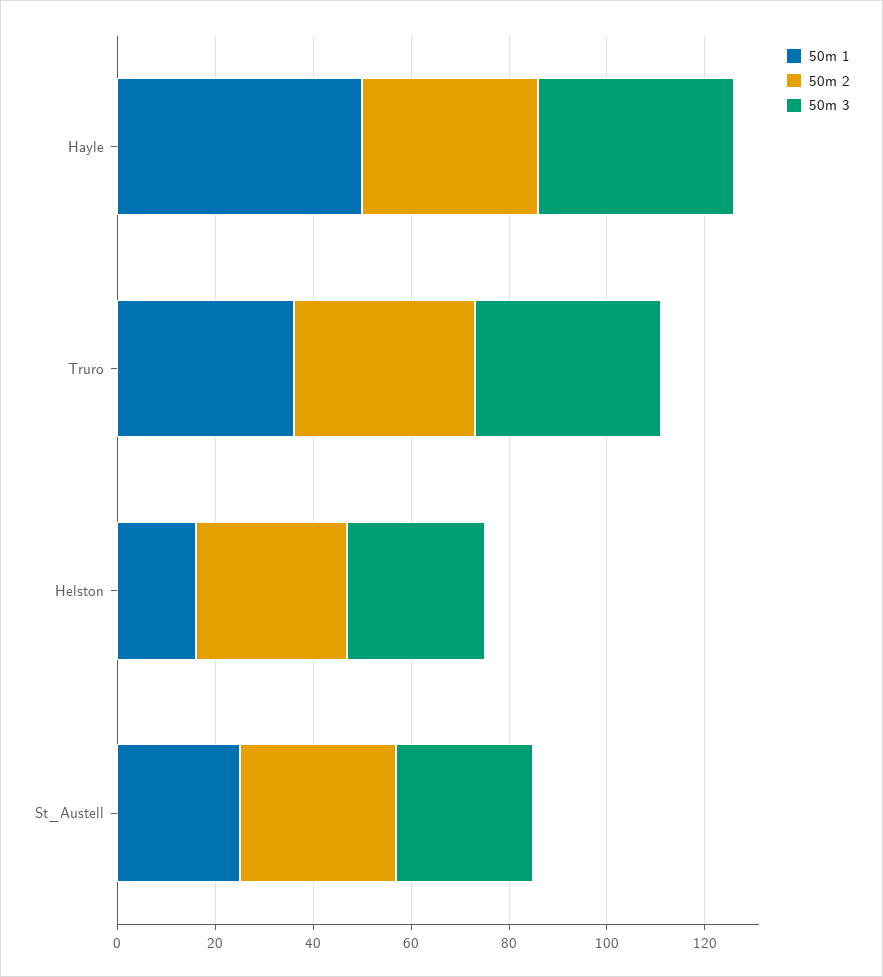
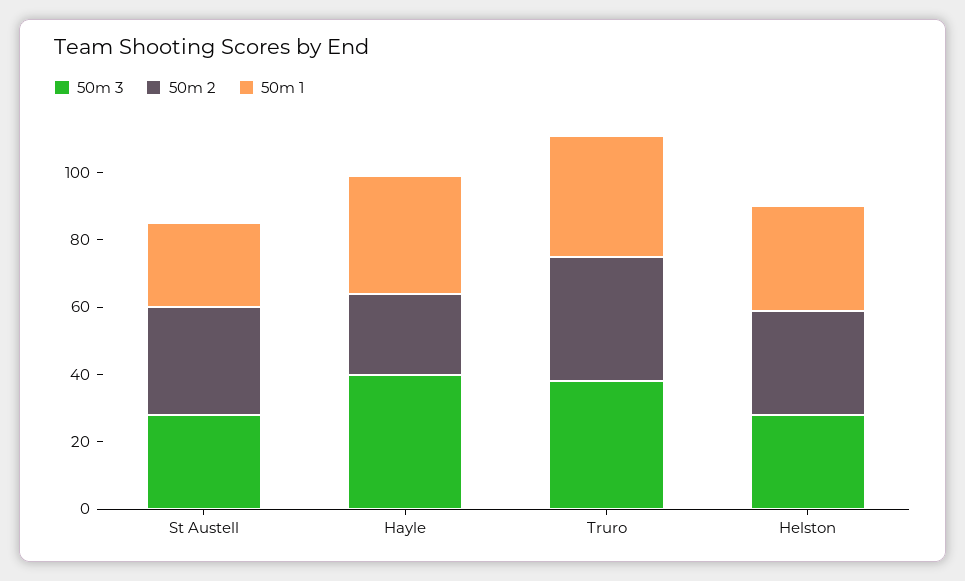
50m 1, Hayle: 50 -> 35
50m 2, Hayle: 35 -> 25
50m 1, Helston: 15 -> 30

